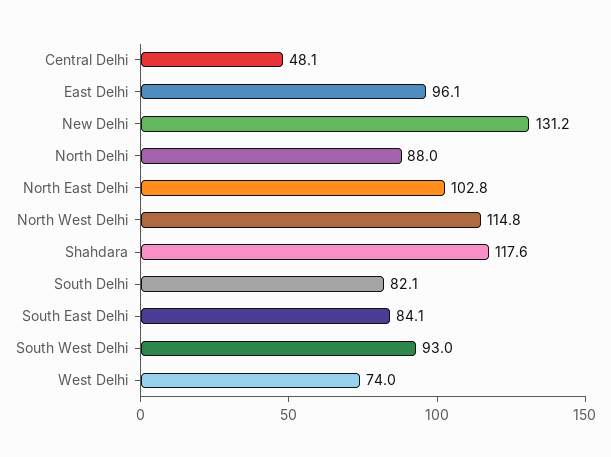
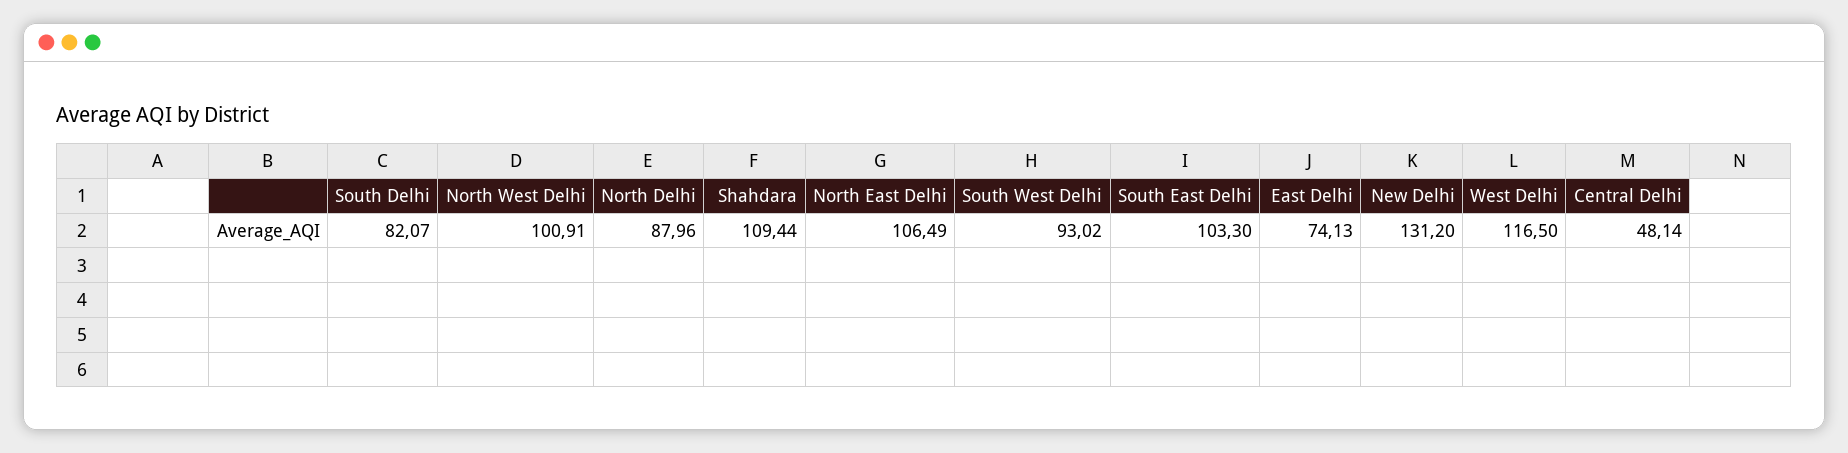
East Delhi: 96.1 -> 74.13
North East Delhi: 102.8 -> 106.49
North West Delhi: 114.8 -> 100.91
Shahdara: 117.6 -> 109.44
South East Delhi: 84.1 -> 103.3
West Delhi: 74 -> 116.5

